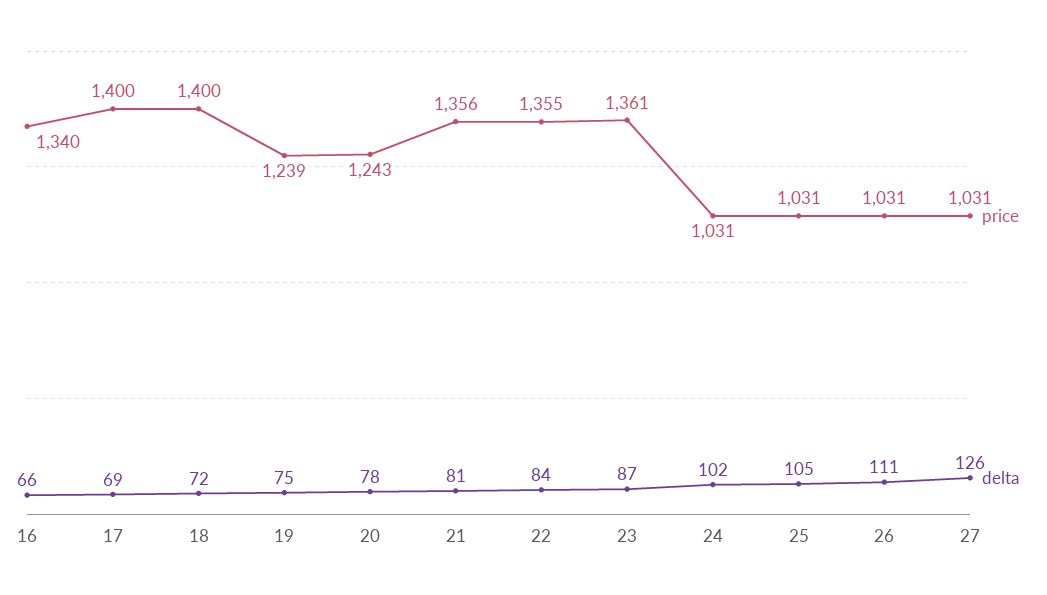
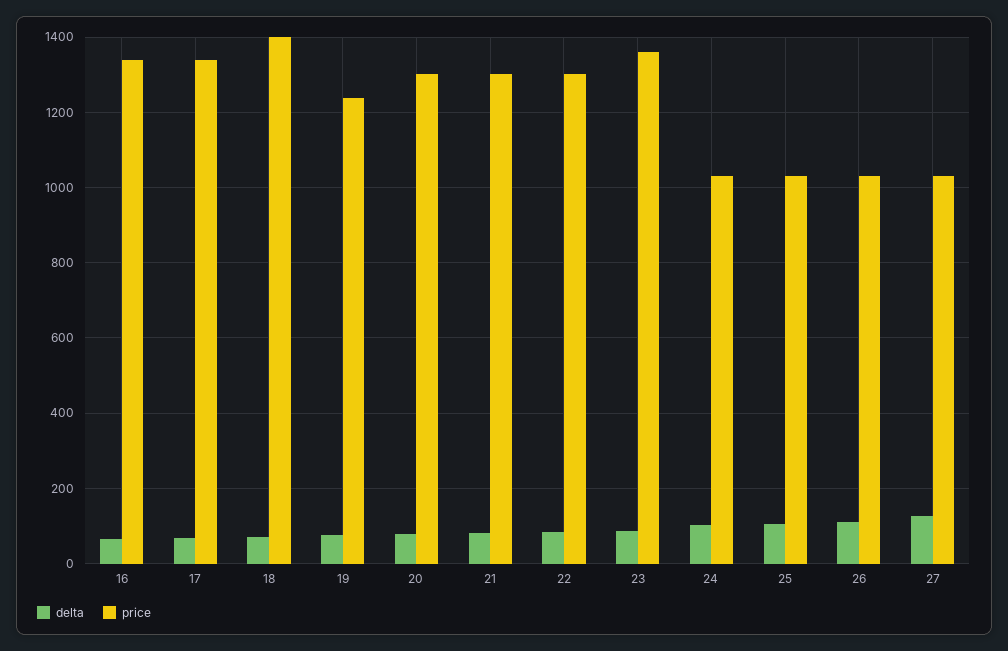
price, 17: 1400 -> 1340
price, 20: 1243 -> 1300
price, 21: 1356 -> 1300
price, 22: 1355 -> 1300

